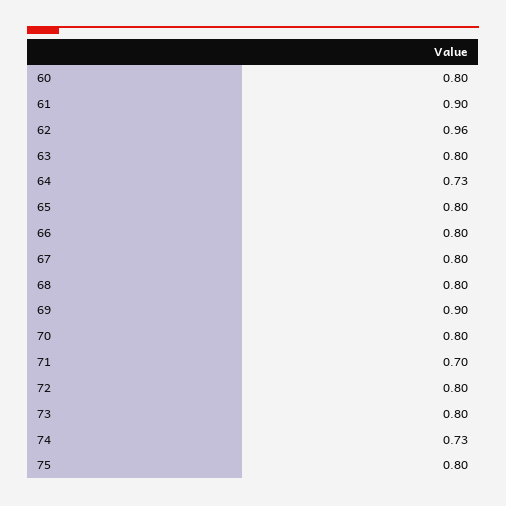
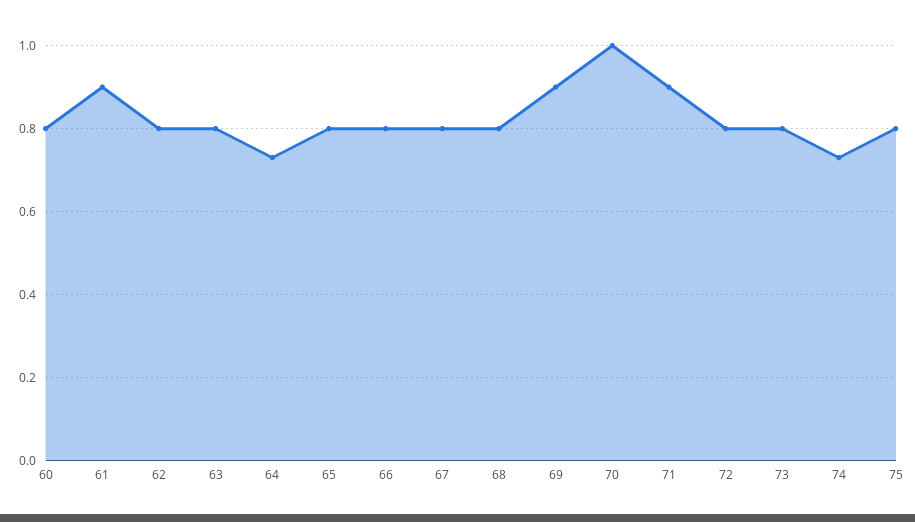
62: 0.96 -> 0.8
70: 0.8 -> 1
71: 0.7 -> 0.9

